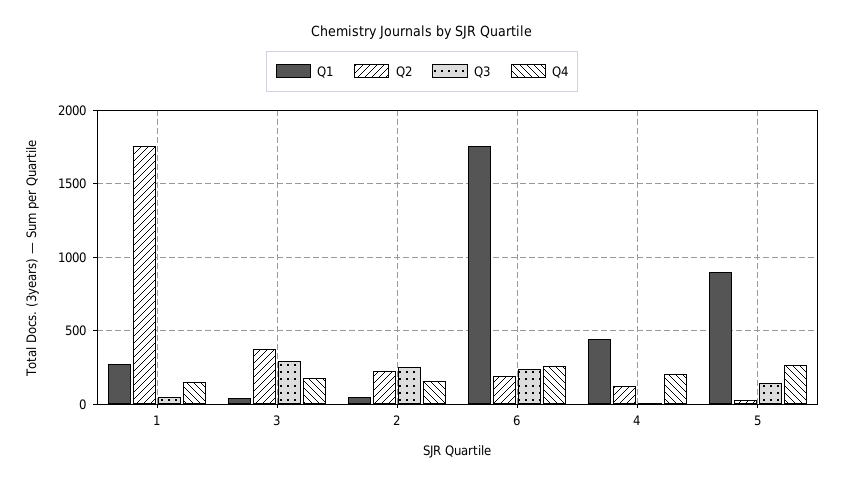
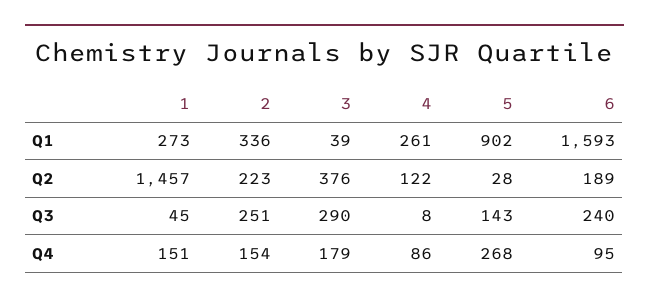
Q2, 1: 1750 -> 1457
Q1, 2: 50 -> 336
Q1, 6: 1750 -> 1593
Q4, 6: 250 -> 95
Q1, 4: 450 -> 261
Q4, 4: 200 -> 86

